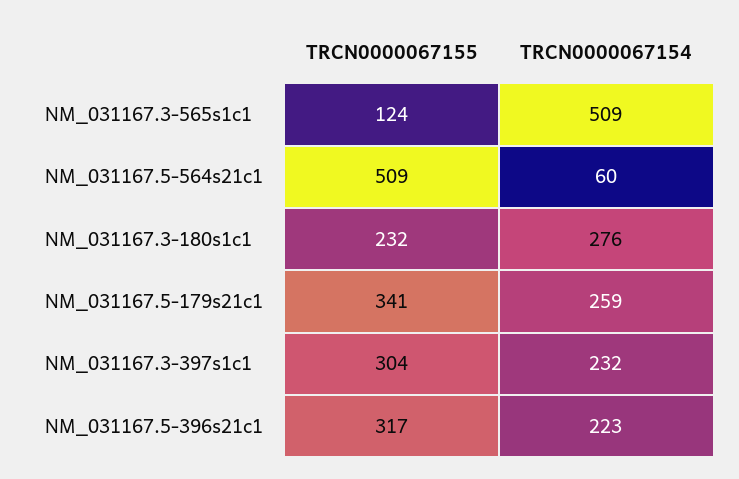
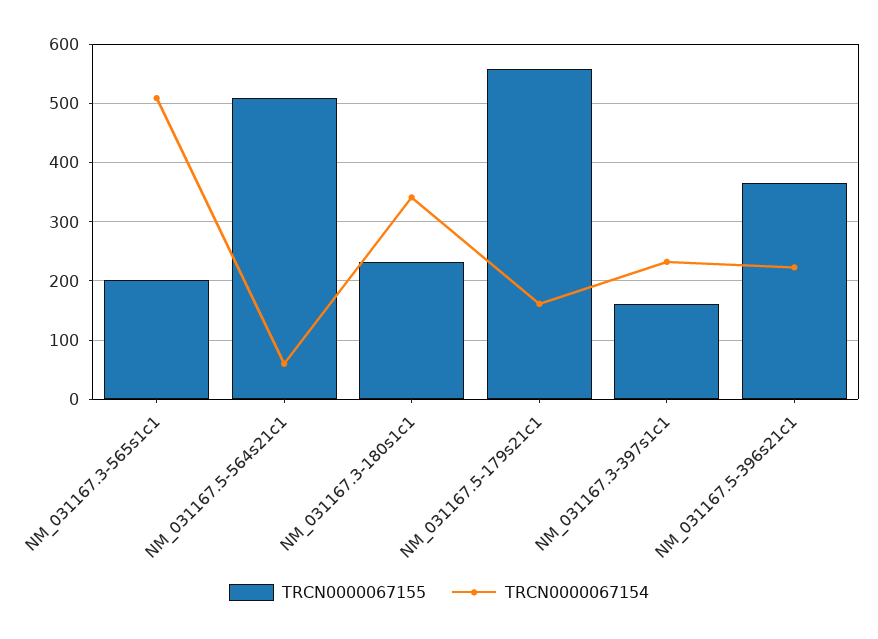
TRCN0000067155, NM_031167.3-565s1c1: 124 -> 200
TRCN0000067154, NM_031167.3-180s1c1: 276 -> 340
TRCN0000067155, NM_031167.5-179s21c1: 341 -> 560
TRCN0000067154, NM_031167.5-179s21c1: 259 -> 160
TRCN0000067155, NM_031167.3-397s1c1: 304 -> 160
TRCN0000067155, NM_031167.5-396s21c1: 317 -> 360

